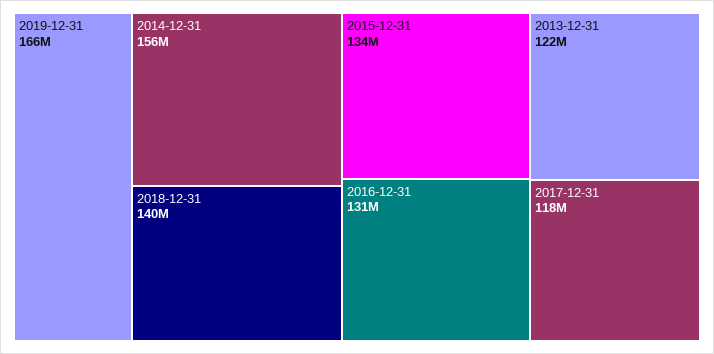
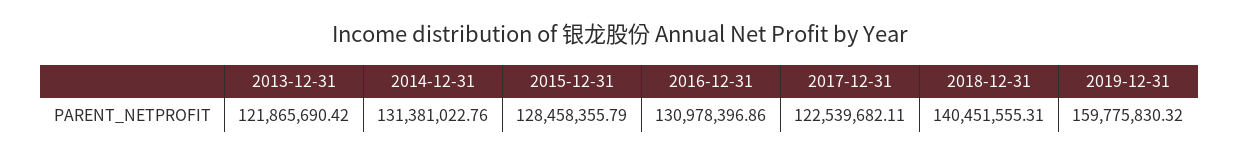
2019-12-31: 166000000 -> 159775830.32
2014-12-31: 156000000 -> 131381022.76
2015-12-31: 134000000 -> 128458355.79
2017-12-31: 118000000 -> 122539682.11

